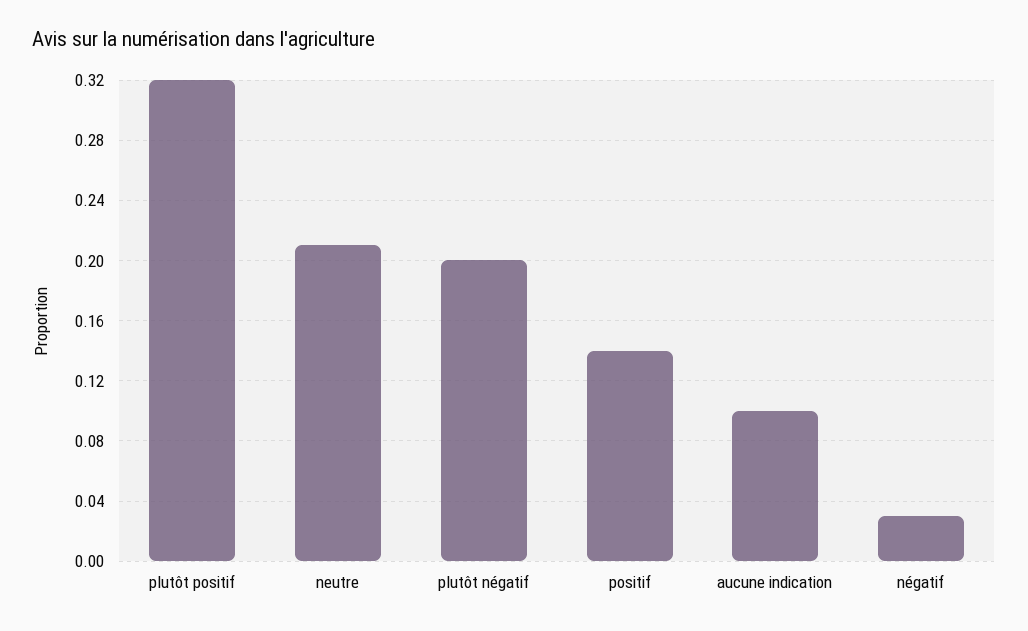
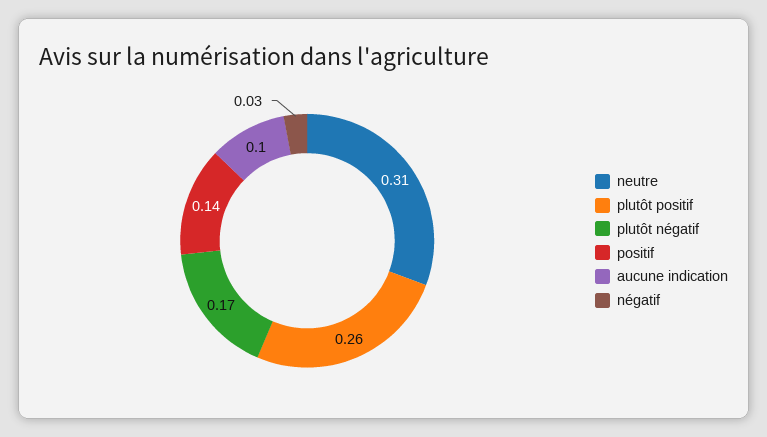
plutôt positif: 0.32 -> 0.26
neutre: 0.21 -> 0.31
plutôt négatif: 0.2 -> 0.17

